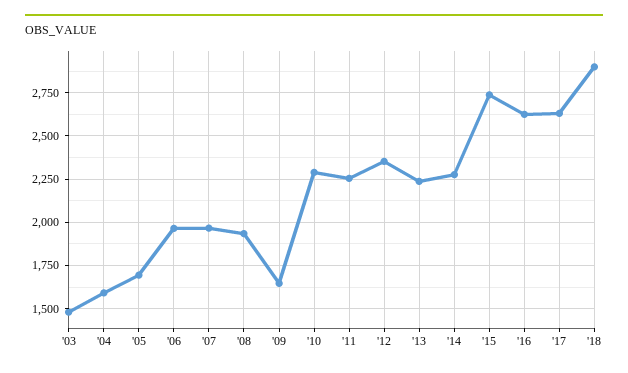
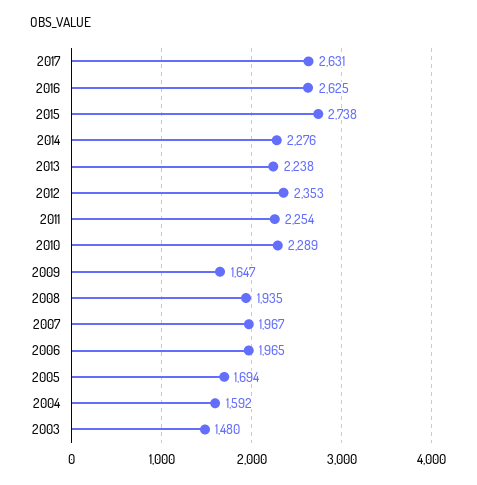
'18: 2900 -> none

